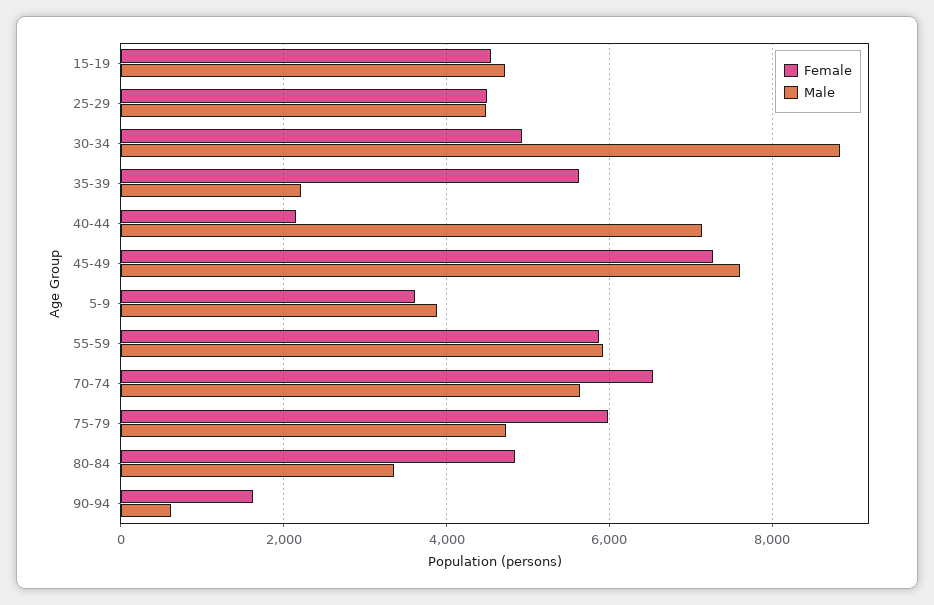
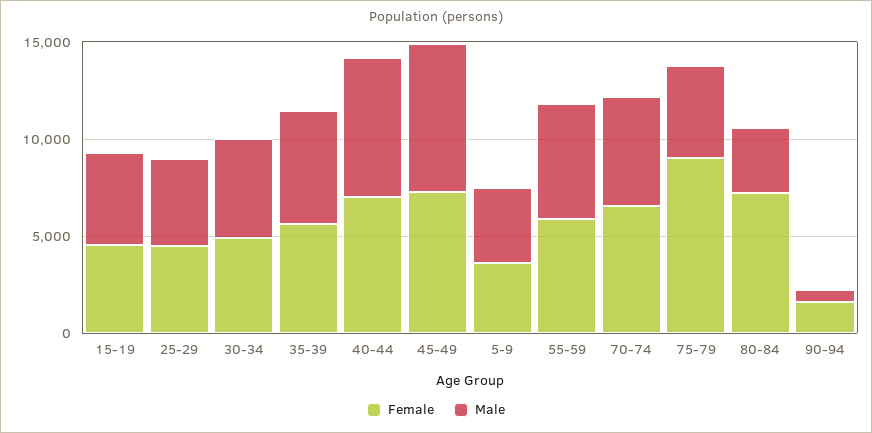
Male, 30-34: 8800 -> 5000
Male, 35-39: 2200 -> 6000
Female, 40-44: 2200 -> 7000
Female, 75-79: 6000 -> 9000
Female, 80-84: 4800 -> 7000

